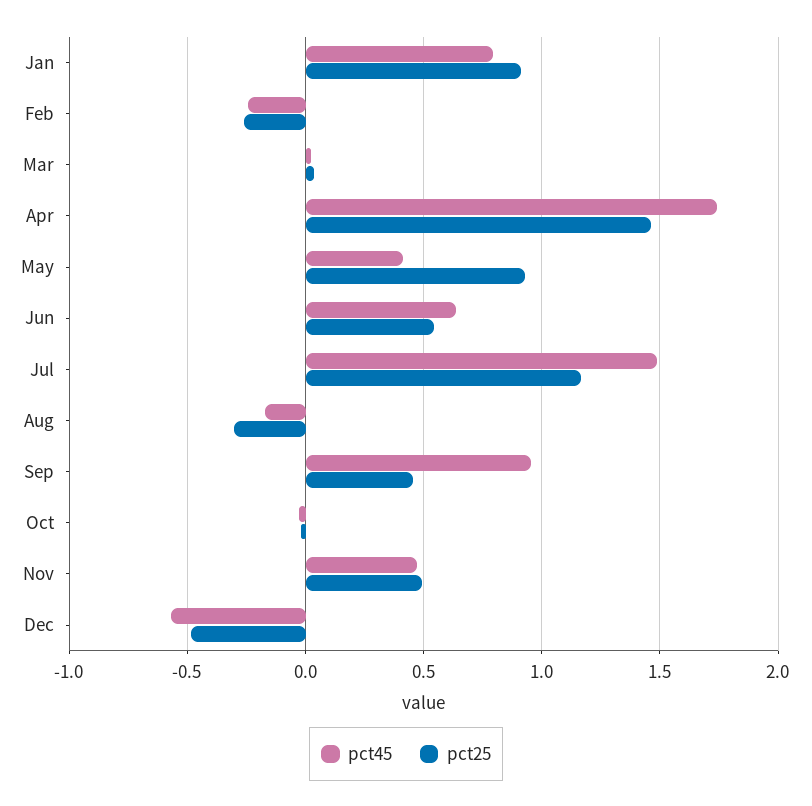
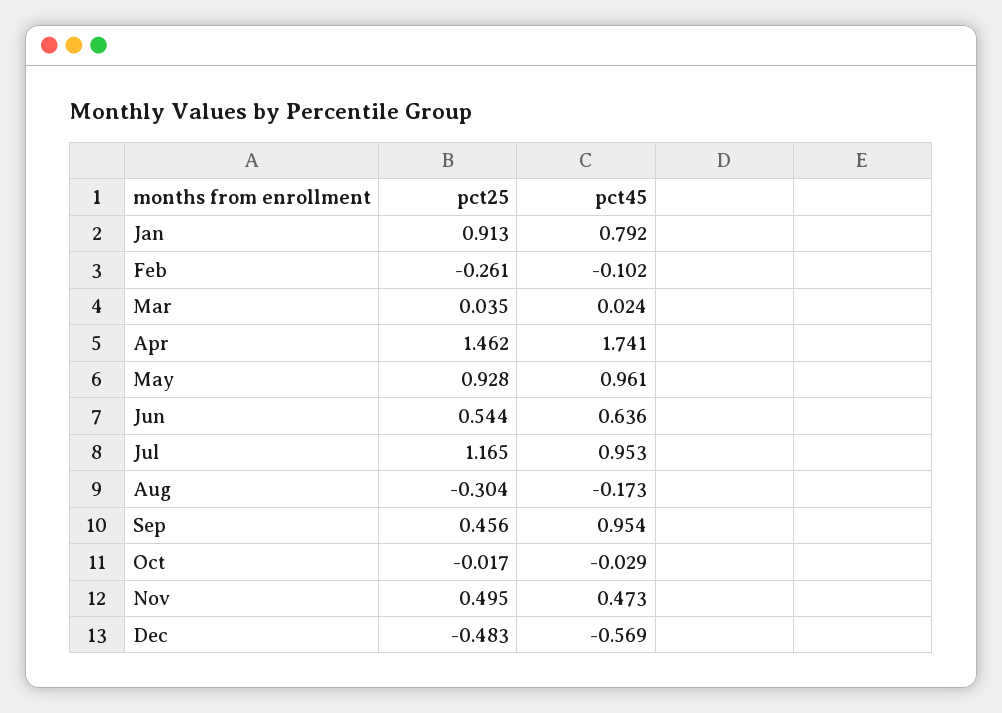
pct45, Feb: -0.25 -> -0.102
pct45, May: 0.4 -> 0.961
pct45, Jul: 1.5 -> 0.953

